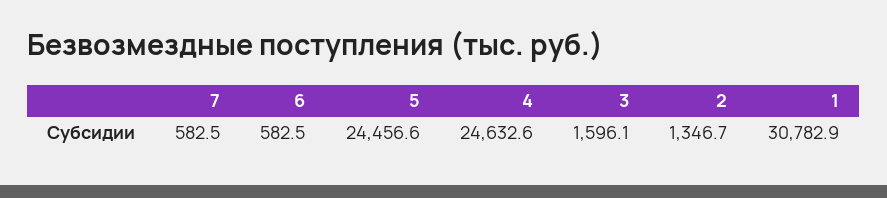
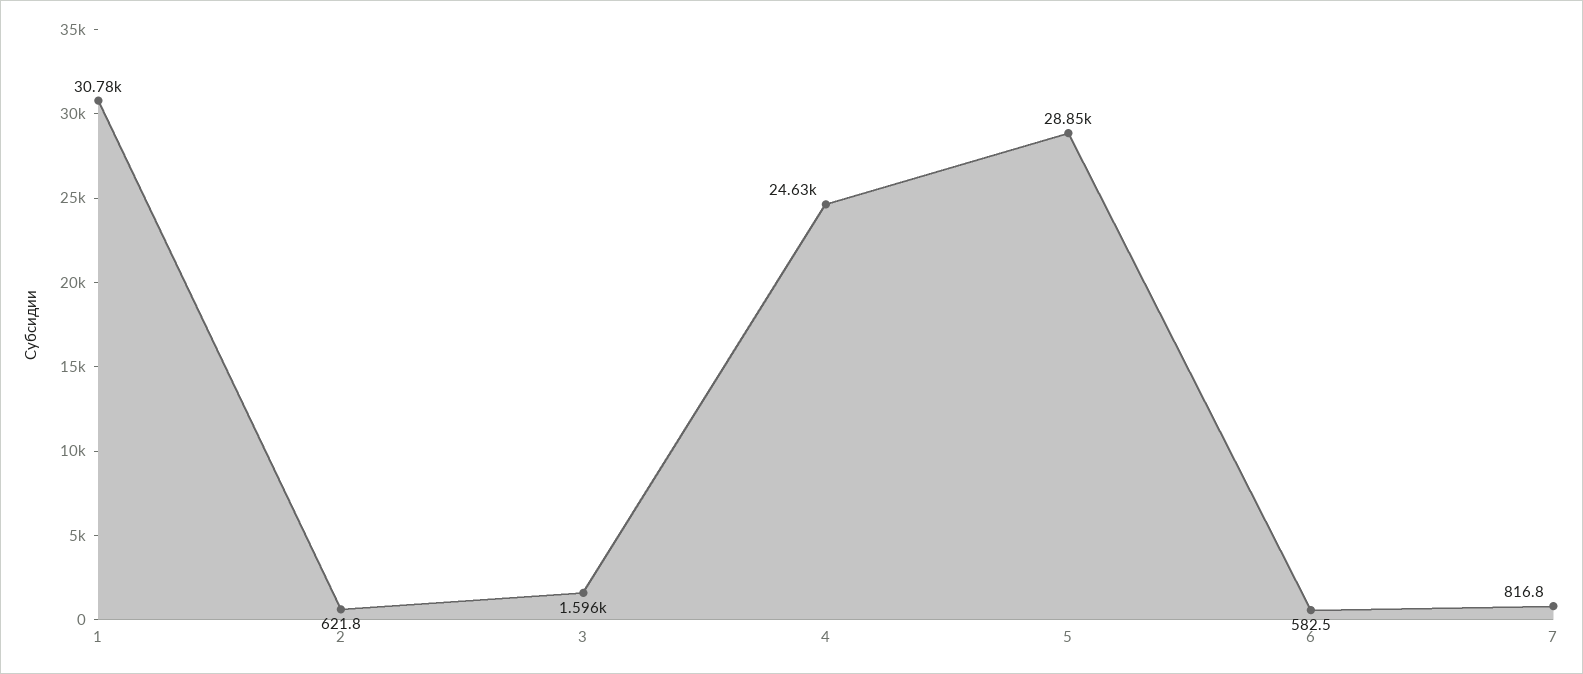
7: 582.5 -> 816.8
5: 24456.6 -> 28850
2: 1346.7 -> 621.8

